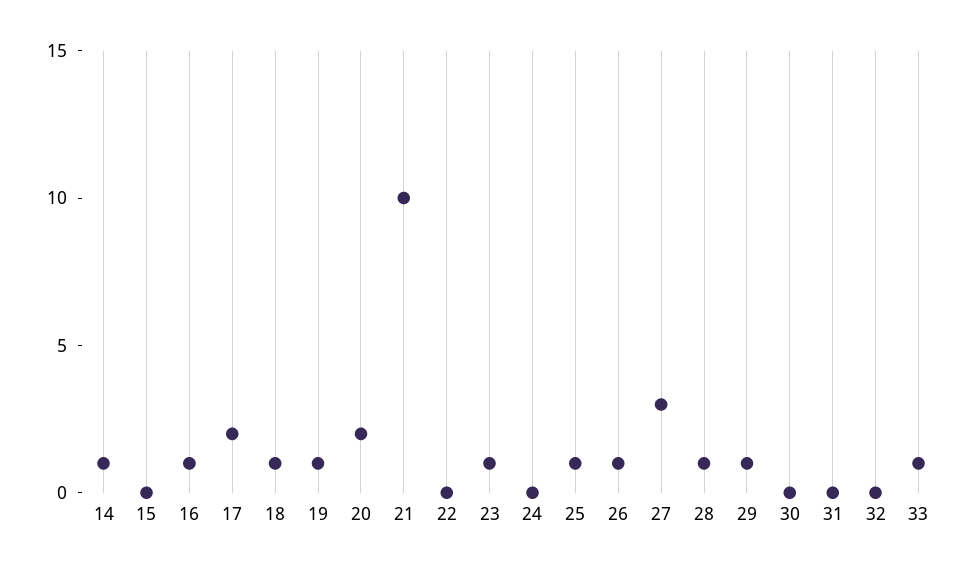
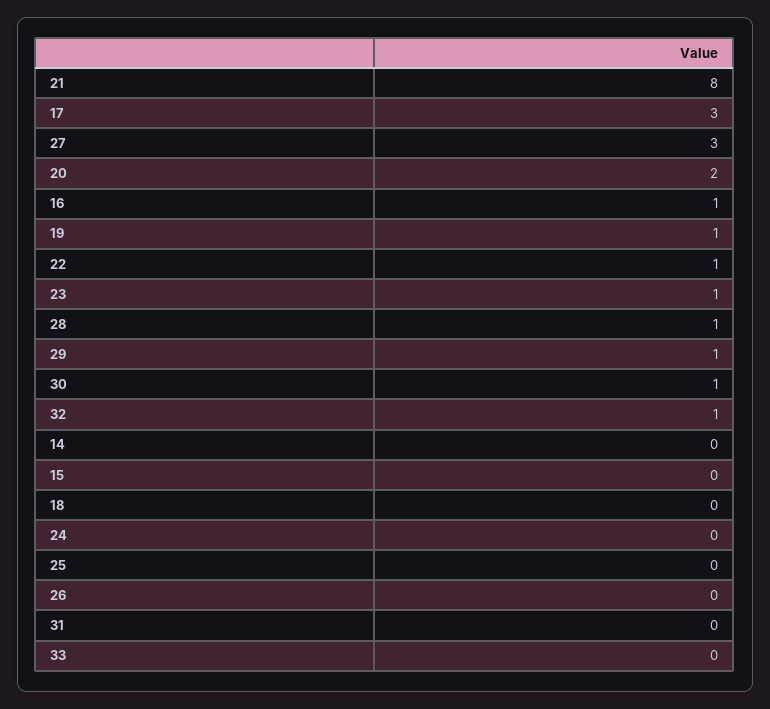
14: 1 -> 0
17: 2 -> 3
18: 1 -> 0
21: 10 -> 8
22: 0 -> 1
25: 1 -> 0
26: 1 -> 0
30: 0 -> 1
32: 0 -> 1
33: 1 -> 0

